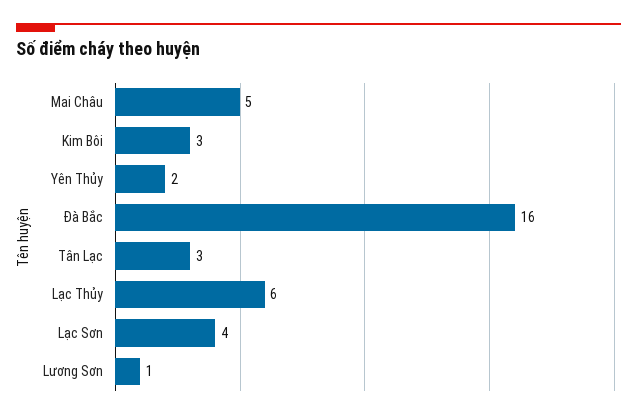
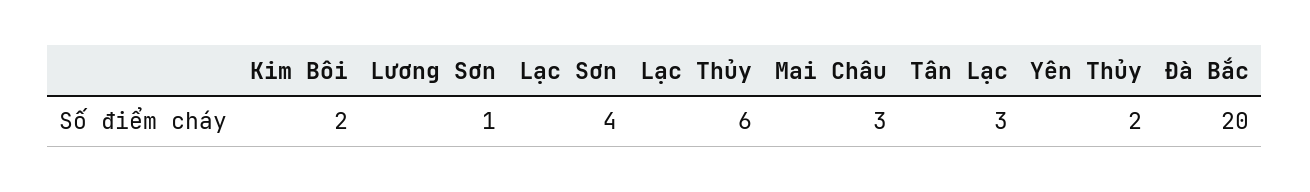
Mai Châu: 5 -> 3
Kim Bôi: 3 -> 2
Đà Bắc: 16 -> 20

